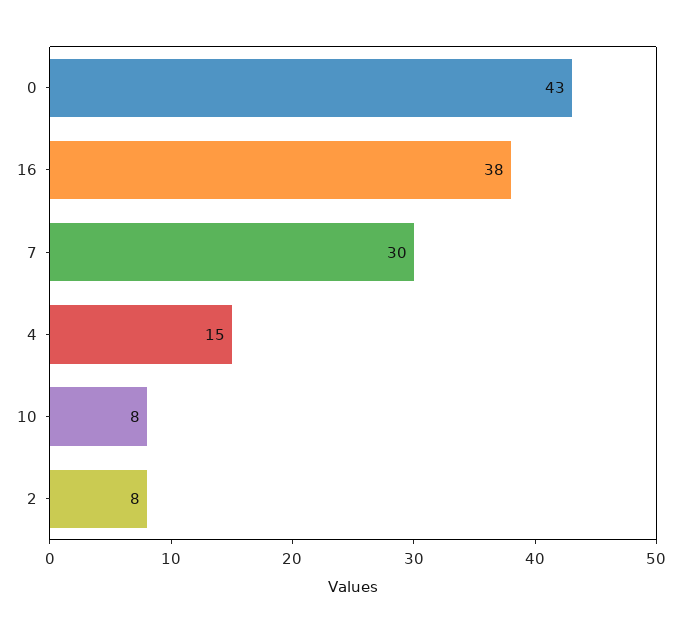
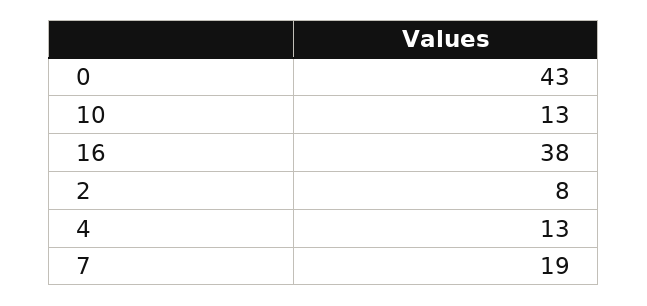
7: 30 -> 19
4: 15 -> 13
10: 8 -> 13

